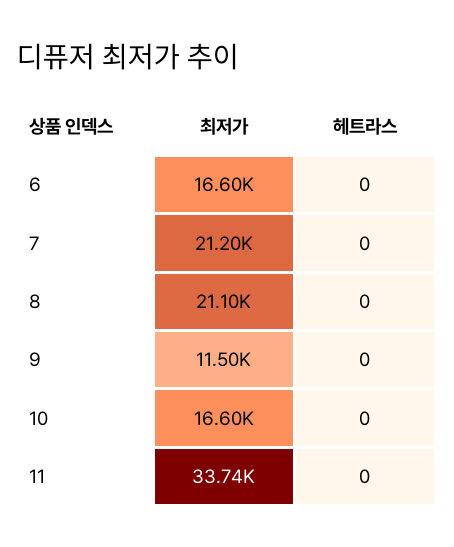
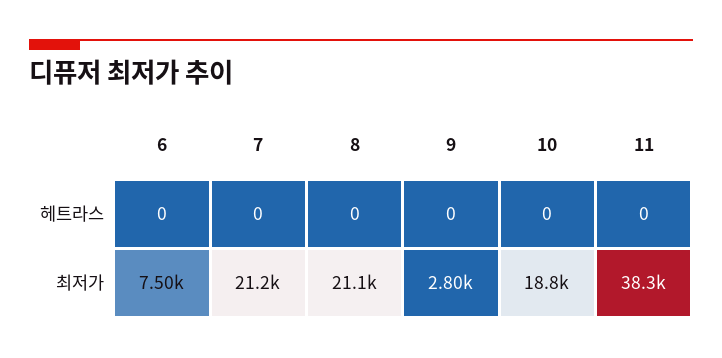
최저가, 6: 16600 -> 7500
최저가, 9: 11500 -> 2800
최저가, 10: 16600 -> 18800
최저가, 11: 33740 -> 38300

